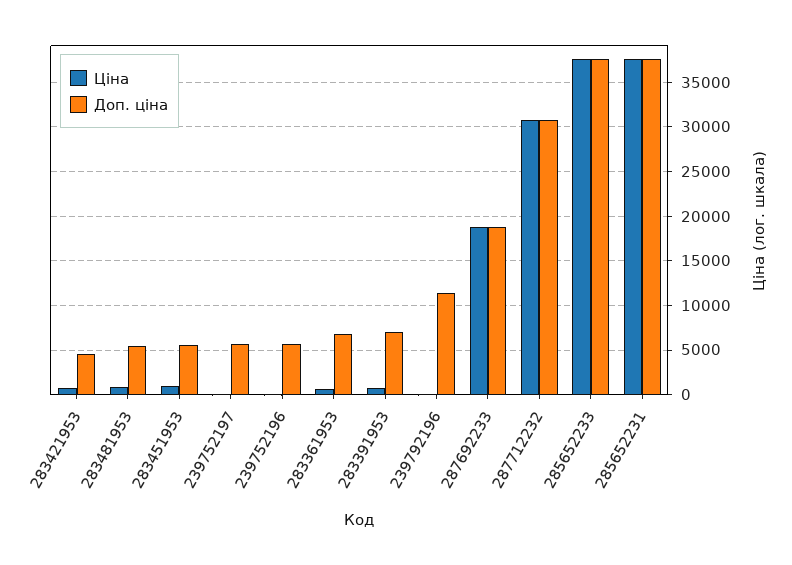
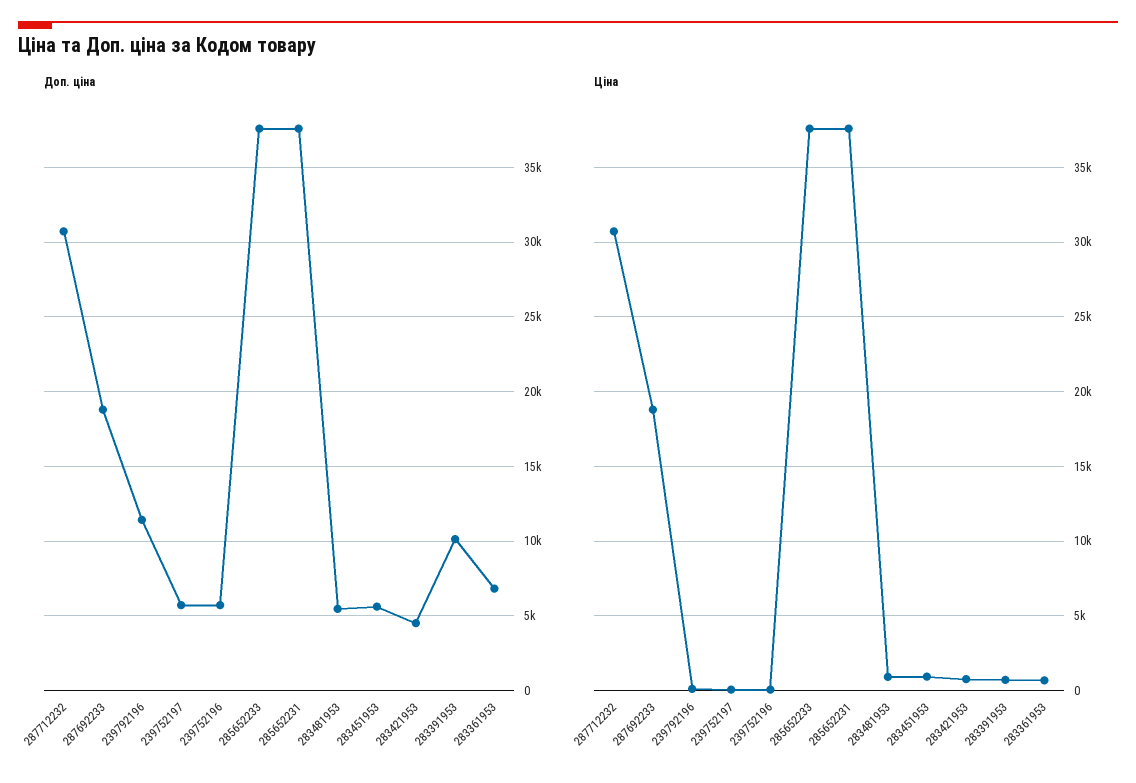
Доп. ціна, 283391953: 7000 -> 10000

